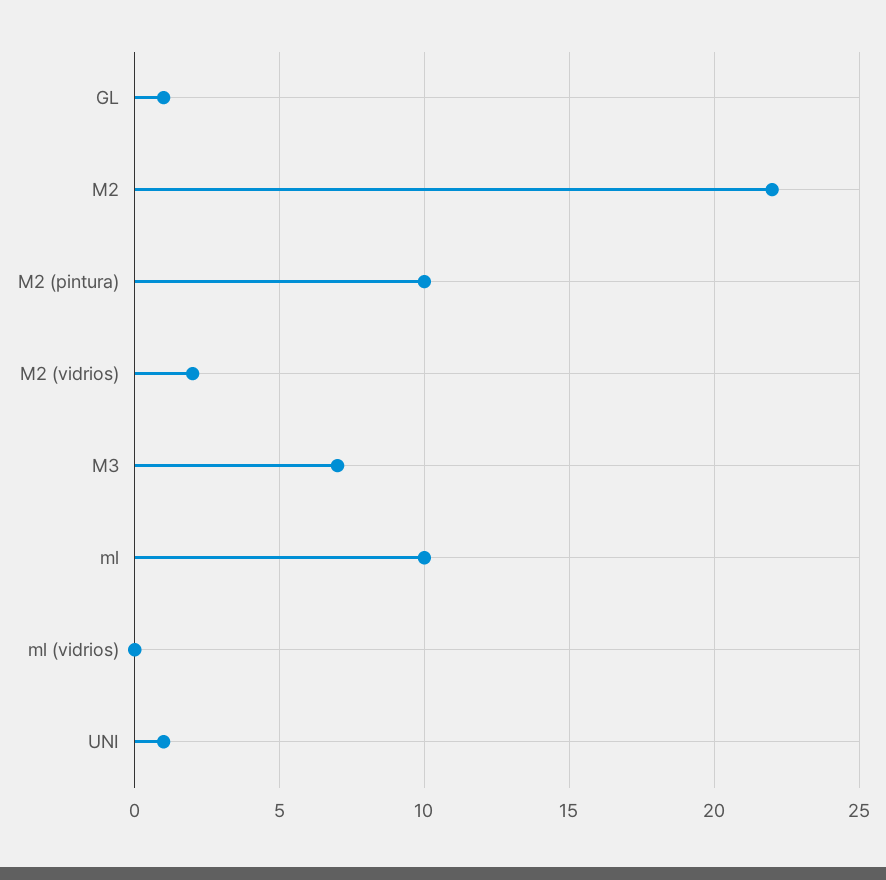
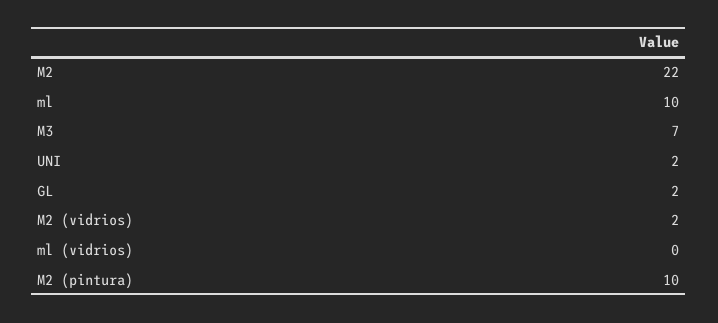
GL: 1 -> 2
UNI: 1 -> 2

